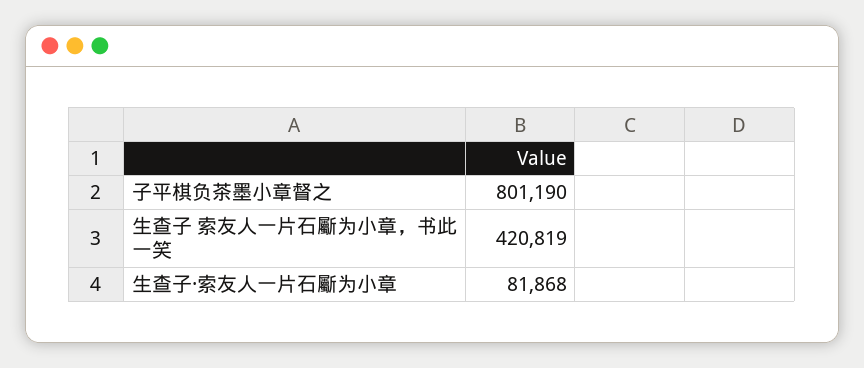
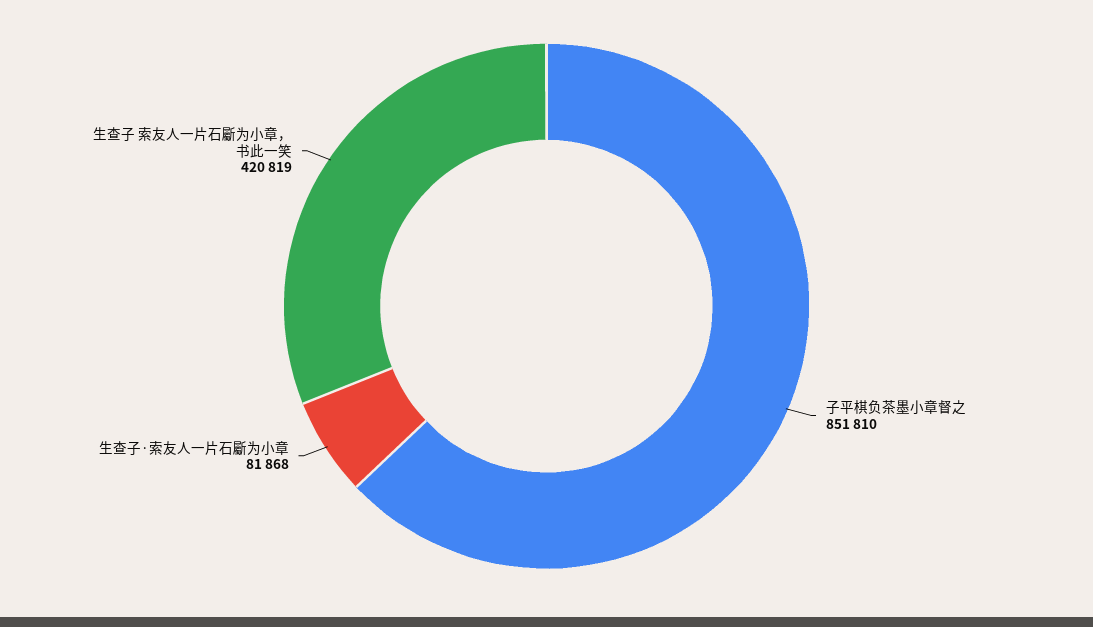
子平棋负茶墨小章督之: 801190 -> 851810

